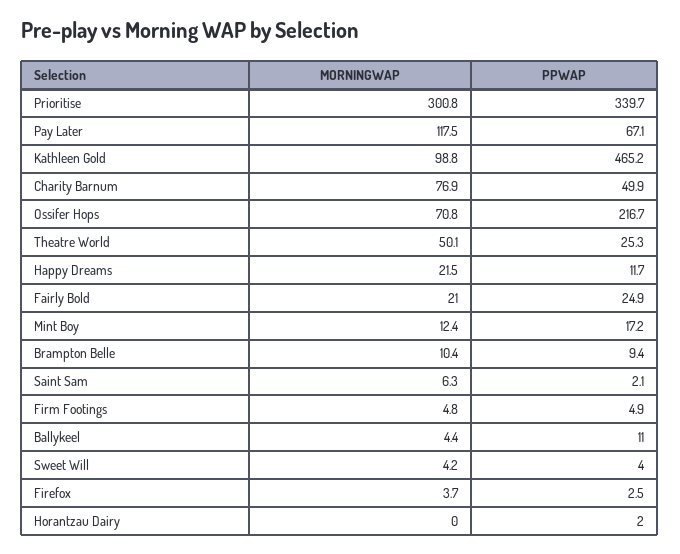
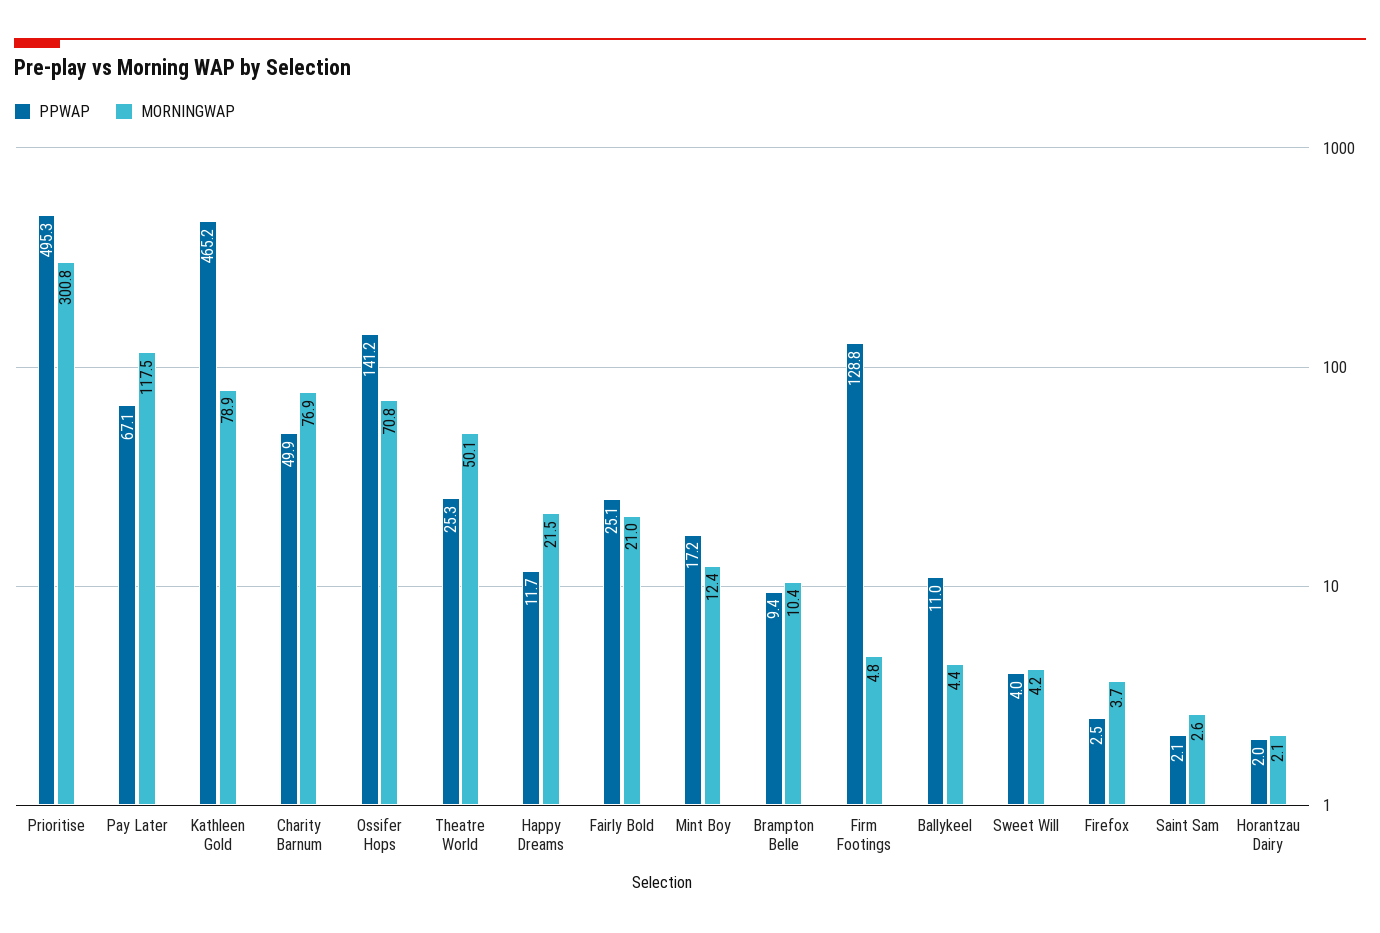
PPWAP, Prioritise: 339.7 -> 495.3
MORNINGWAP, Kathleen Gold: 98.8 -> 78.9
PPWAP, Ossifer Hops: 216.7 -> 141.2
PPWAP, Fairly Bold: 24.9 -> 25.1
MORNINGWAP, Saint Sam: 6.3 -> 2.6
PPWAP, Firm Footings: 4.9 -> 128.8
MORNINGWAP, Horantzau Dairy: 0 -> 2.1

